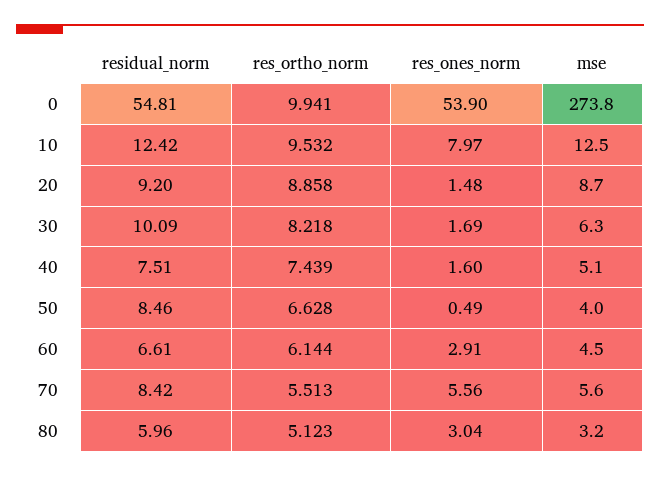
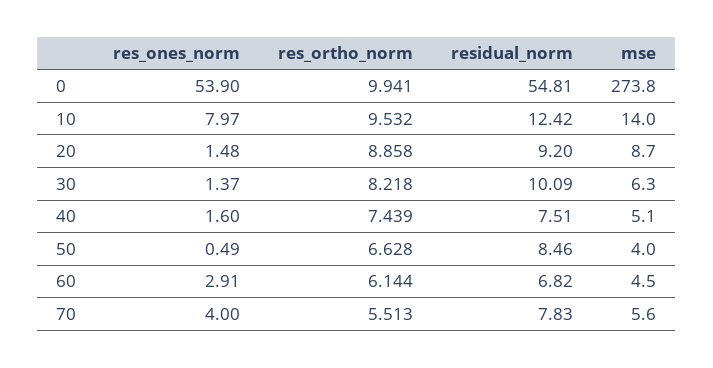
mse, 10: 12.5 -> 14
res_ones_norm, 30: 1.69 -> 1.37
residual_norm, 60: 6.61 -> 6.82
residual_norm, 70: 8.42 -> 7.83
res_ones_norm, 70: 5.56 -> 4
residual_norm, 80: 5.96 -> none
res_ortho_norm, 80: 5.123 -> none
res_ones_norm, 80: 3.04 -> none
mse, 80: 3.2 -> none

